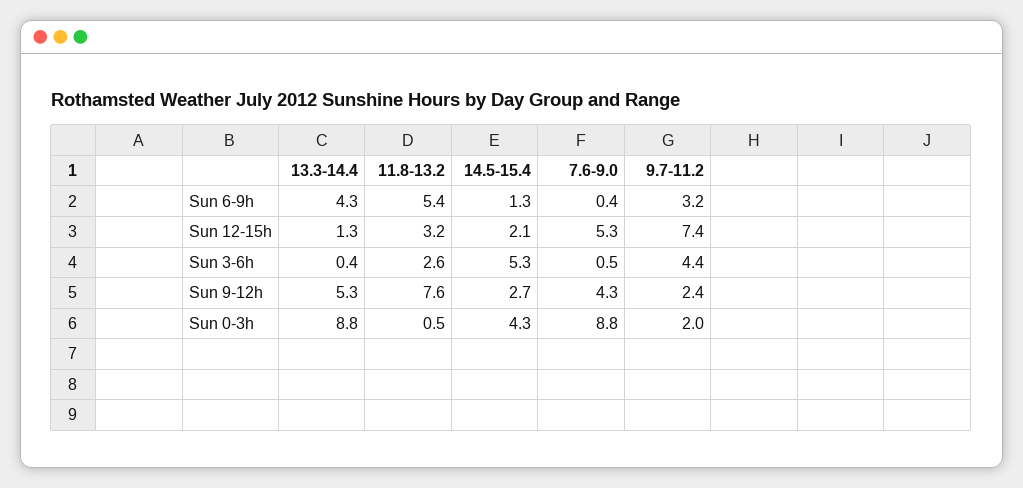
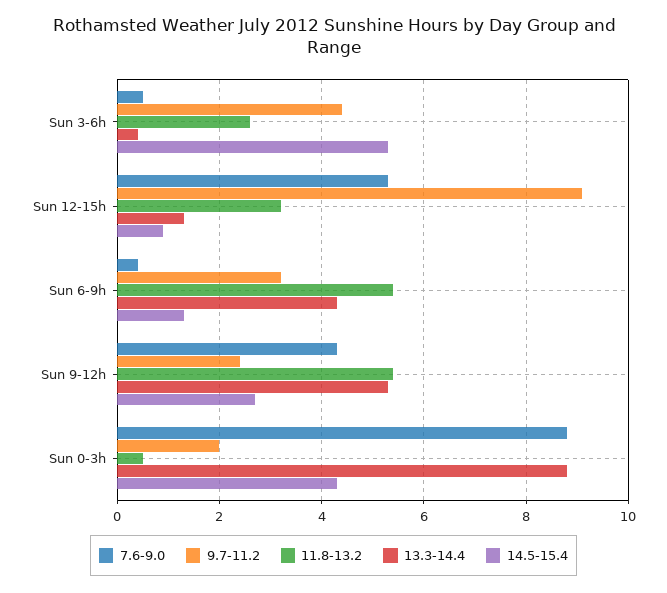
14.5-15.4, Sun 12-15h: 2.1 -> 1
9.7-11.2, Sun 12-15h: 7.4 -> 9
11.8-13.2, Sun 9-12h: 7.6 -> 5.5

